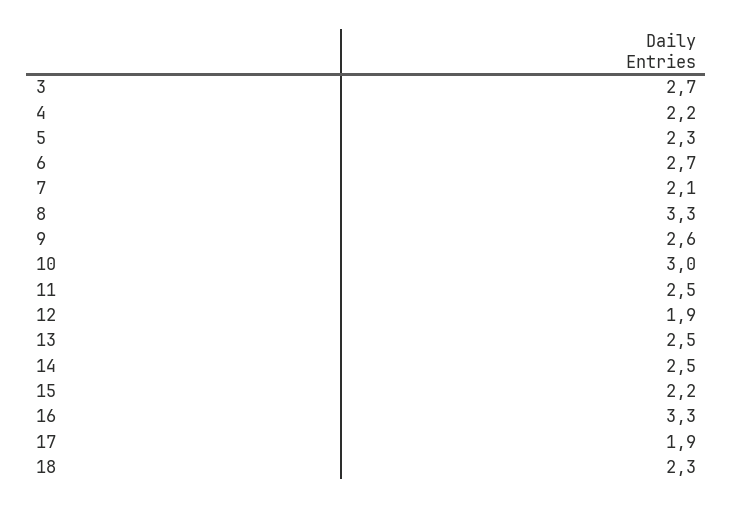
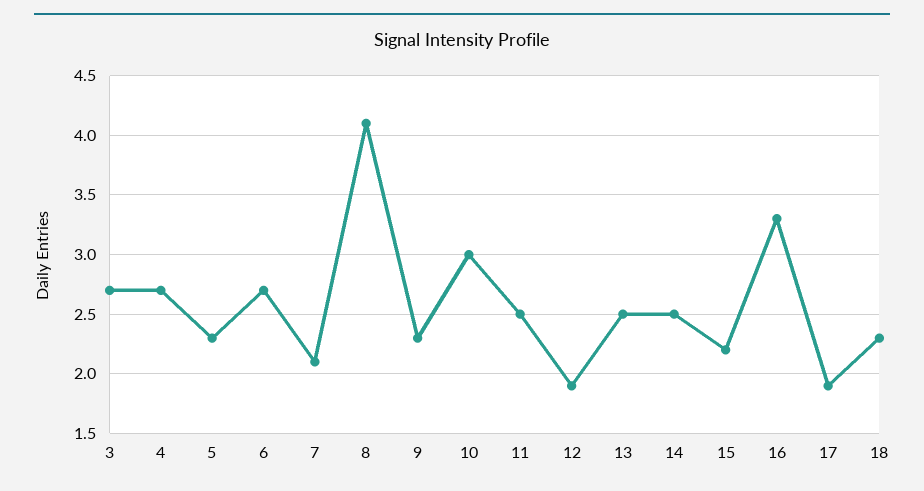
4: 2.2 -> 2.7
8: 3.3 -> 4.1
9: 2.6 -> 2.3

